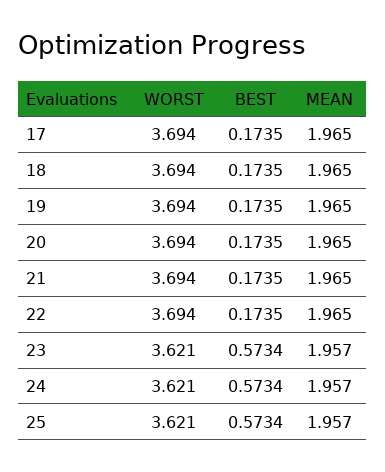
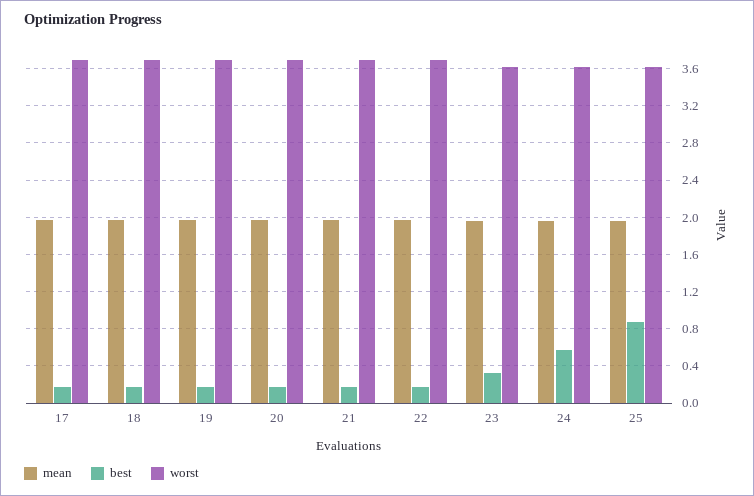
BEST, 23: 0.5734 -> 0.3
BEST, 25: 0.5734 -> 0.9

